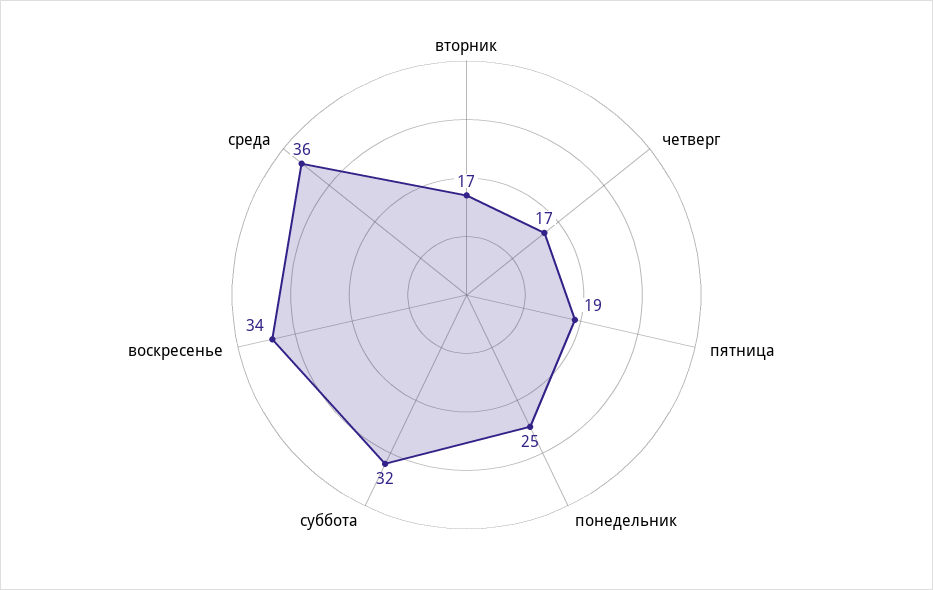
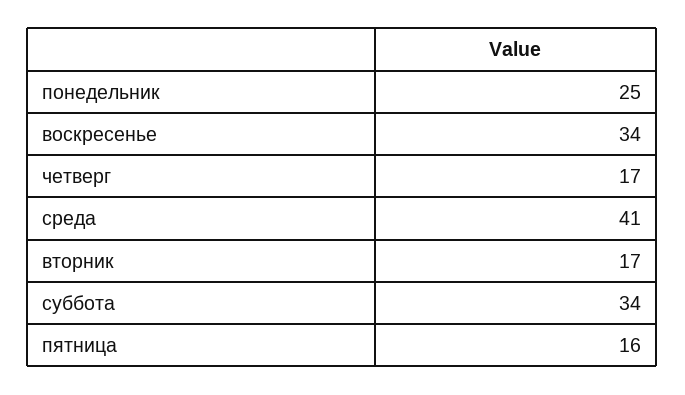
пятница: 19 -> 16
суббота: 32 -> 34
среда: 36 -> 41

